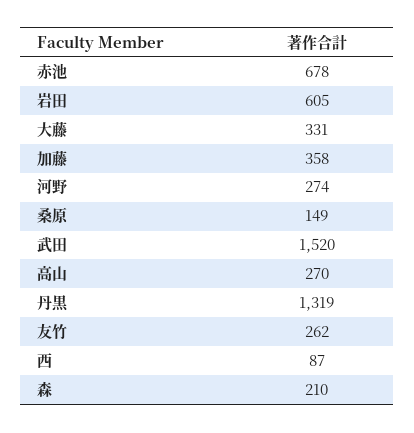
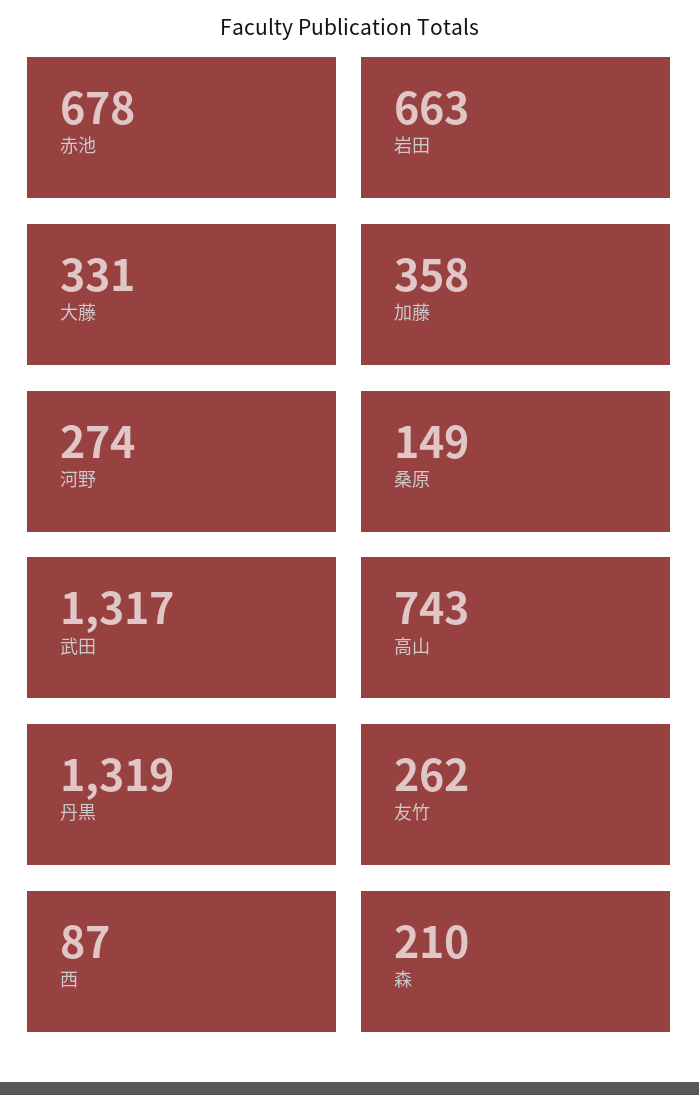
岩田: 605 -> 663
武田: 1520 -> 1317
高山: 270 -> 743

